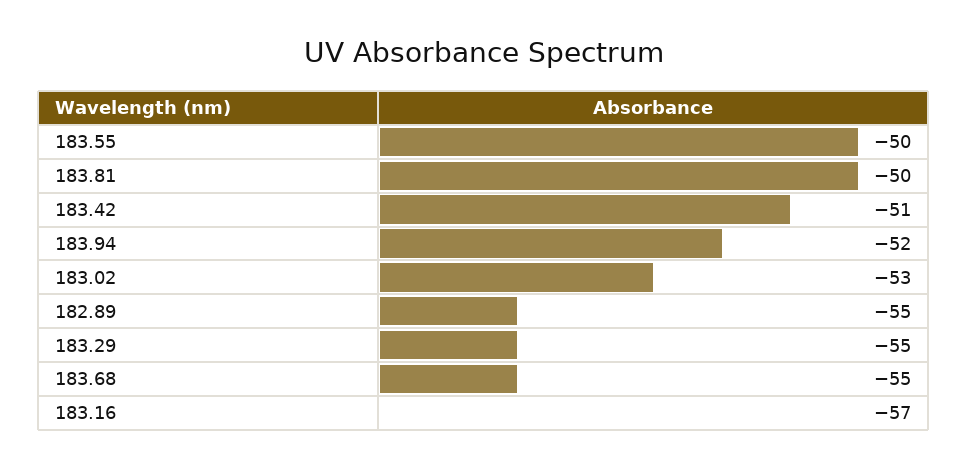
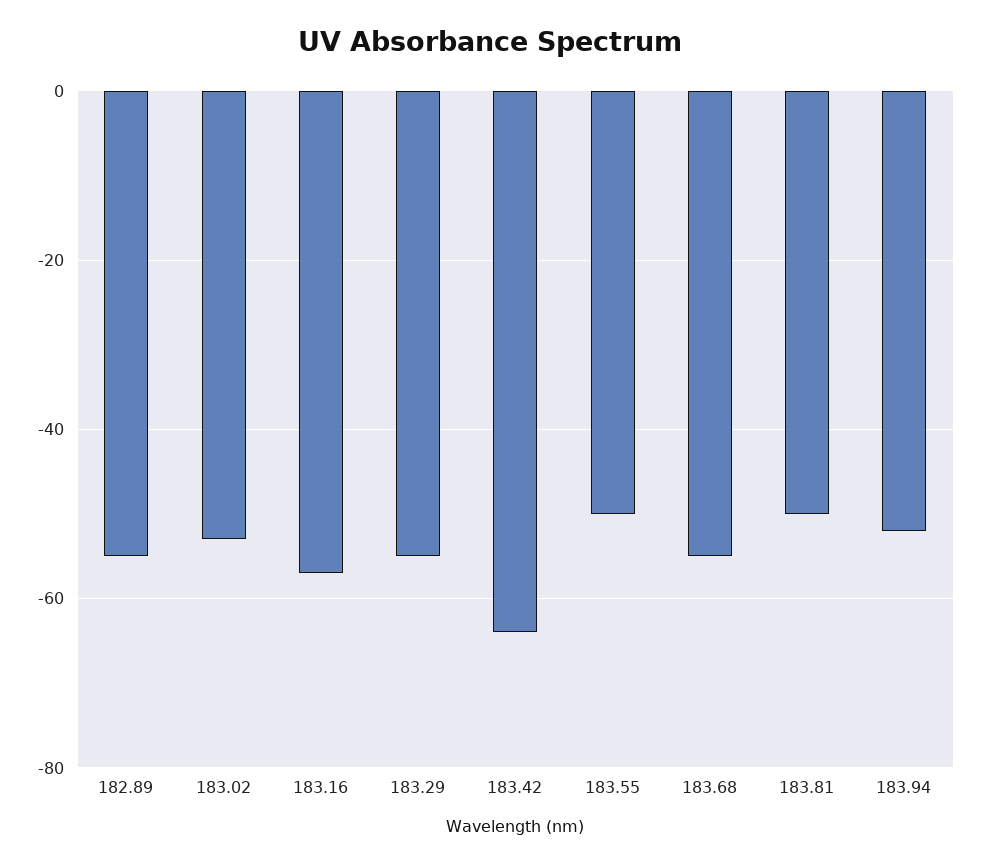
183.42: -51 -> -65

